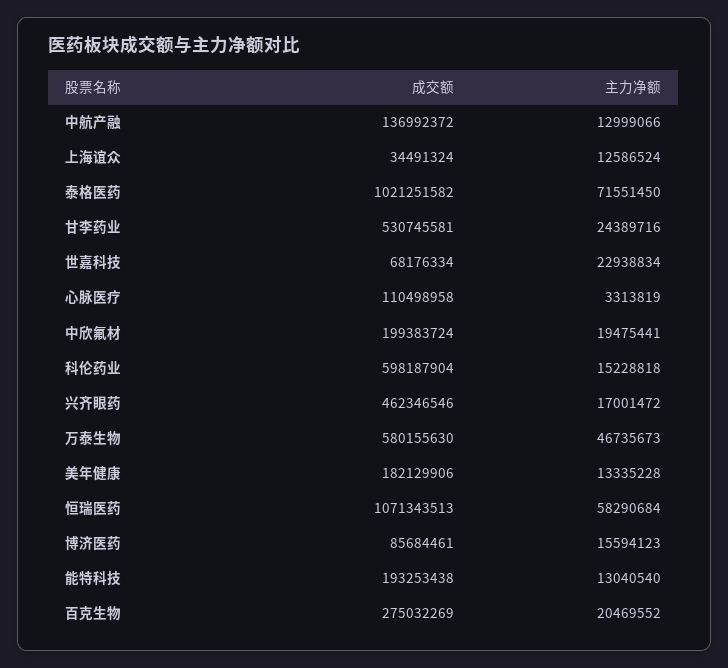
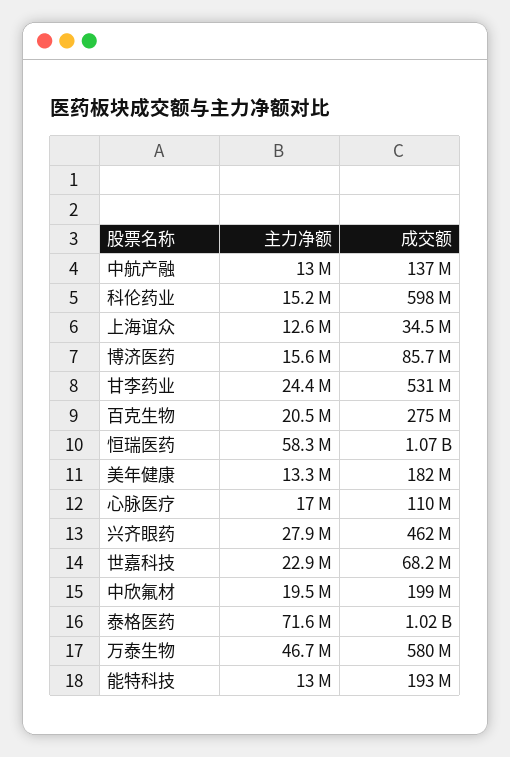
主力净额, 心脉医疗: 3313819 -> 17000000
主力净额, 兴齐眼药: 17001472 -> 27900000

